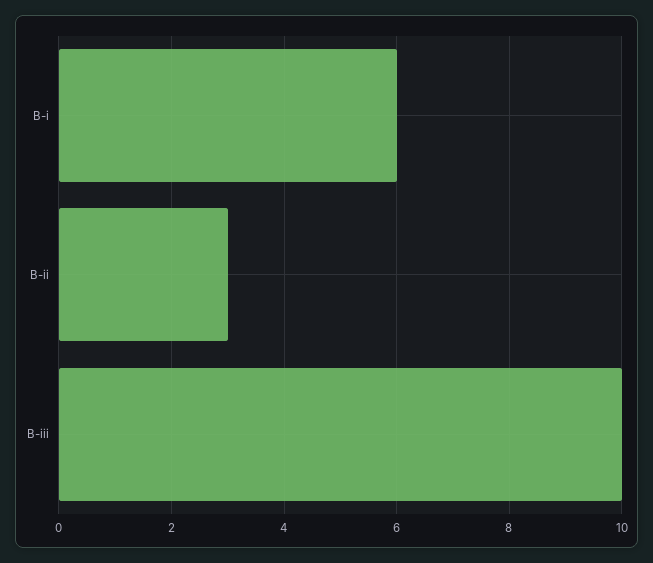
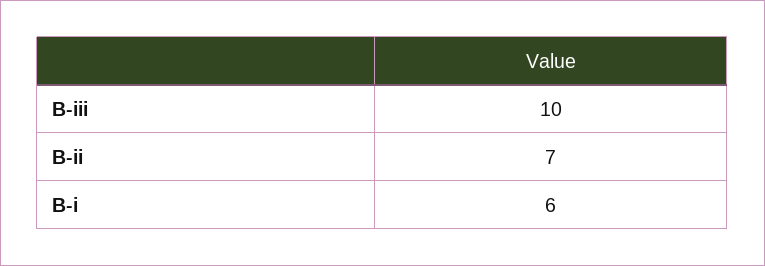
B-ii: 3 -> 7

